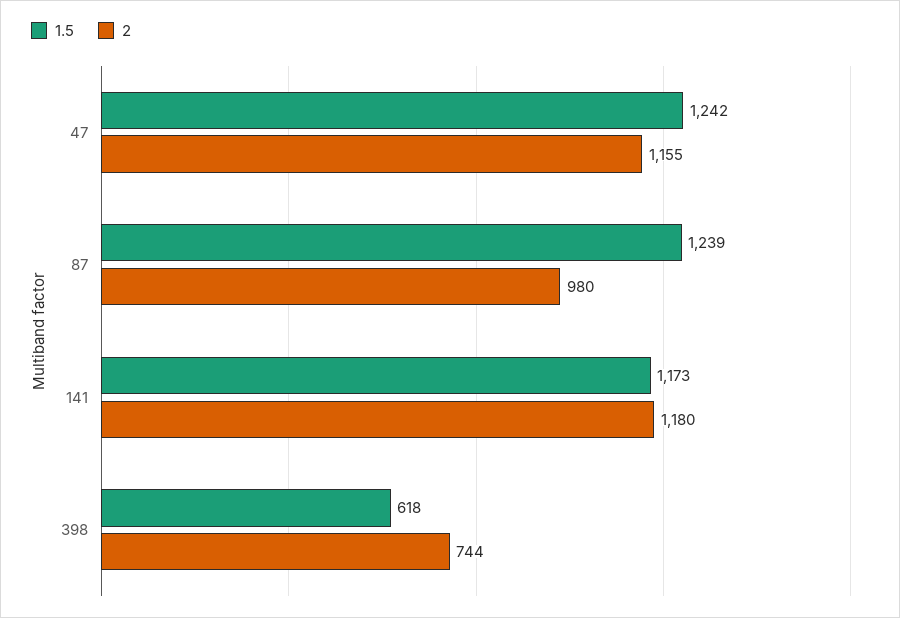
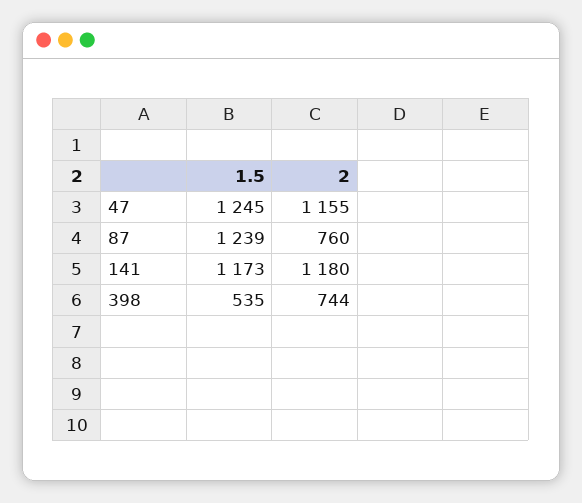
1.5, 47: 1242 -> 1245
2, 87: 980 -> 760
1.5, 398: 618 -> 535

